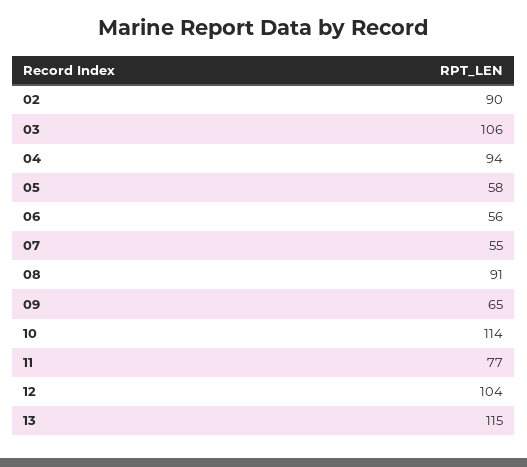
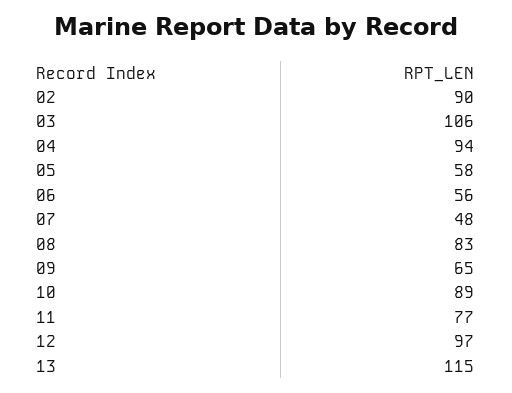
07: 55 -> 48
08: 91 -> 83
10: 114 -> 89
12: 104 -> 97

